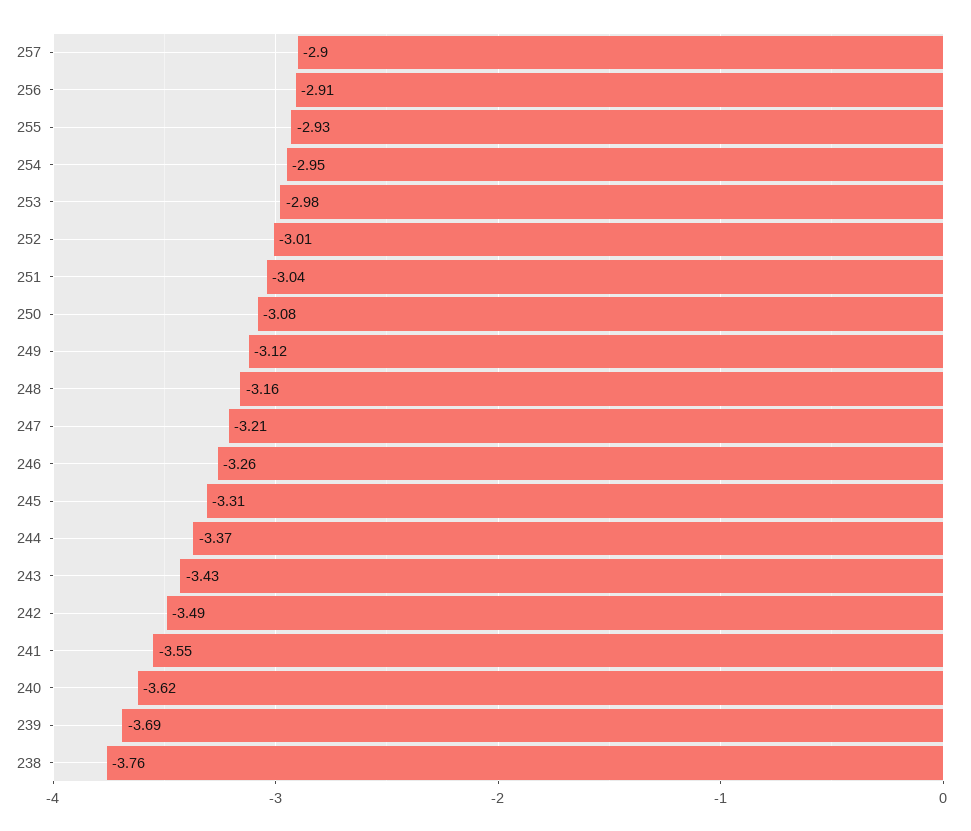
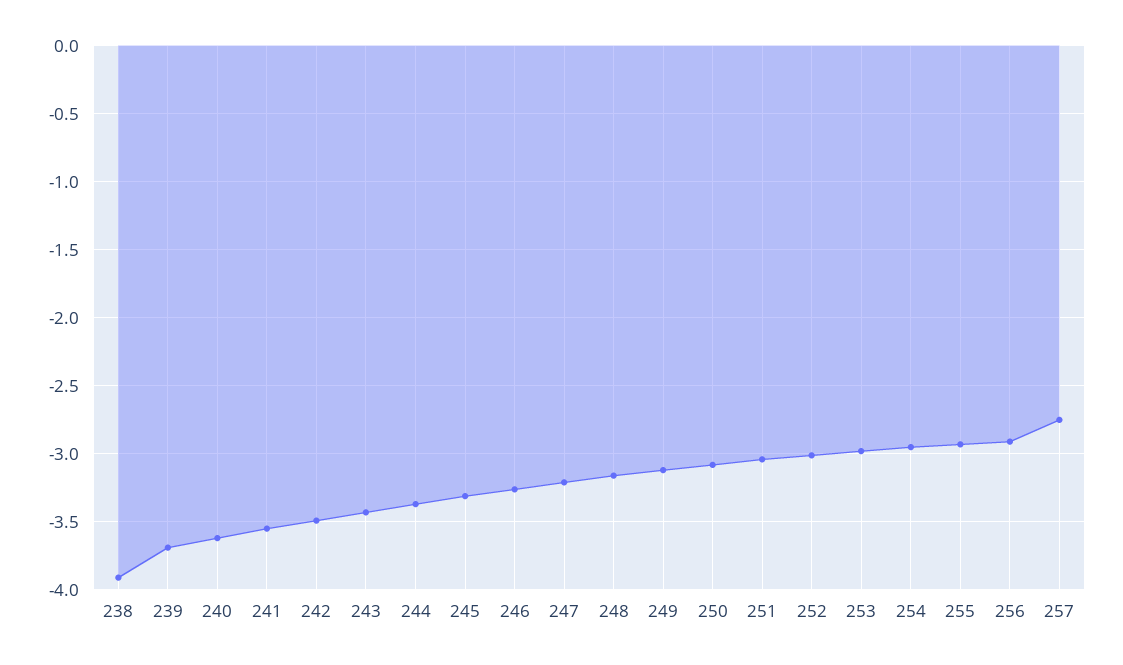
257: -2.9 -> -2.75
238: -3.76 -> -3.9

